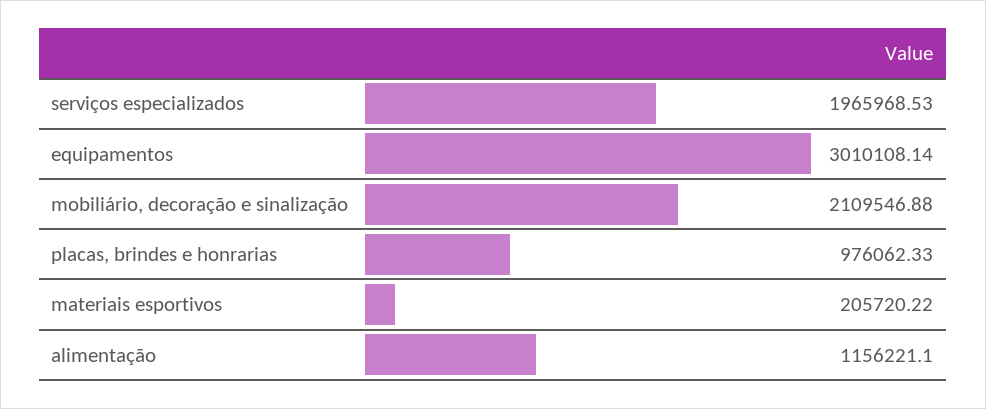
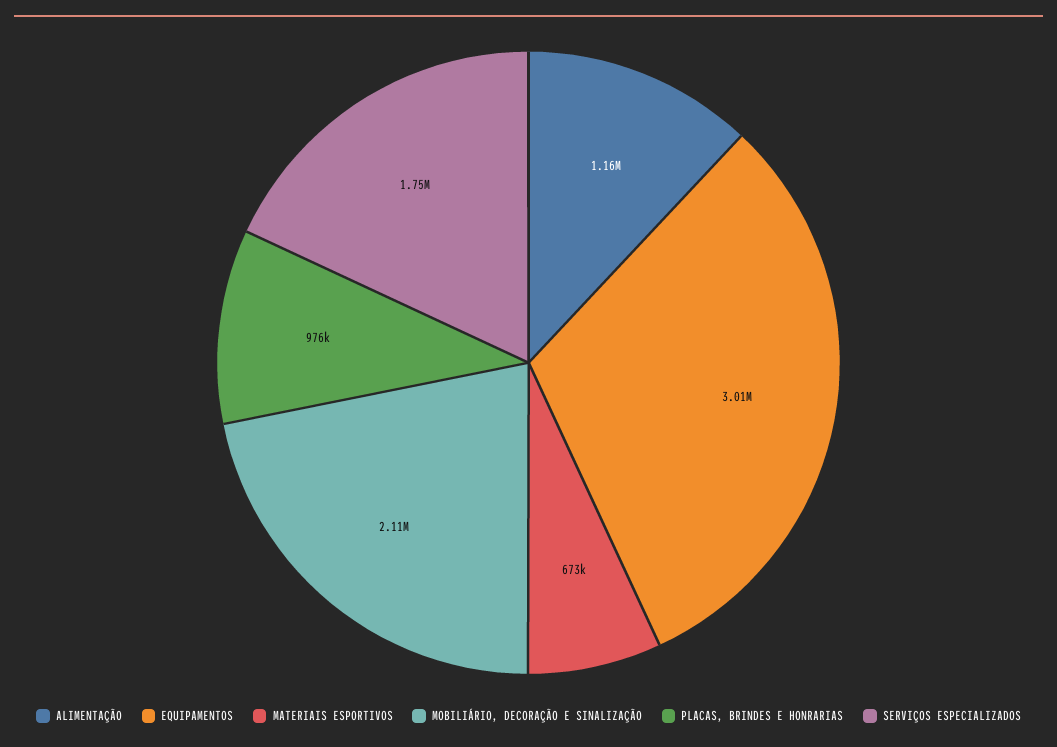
serviços especializados: 1965968.53 -> 1750000
materiais esportivos: 205720.22 -> 673000

